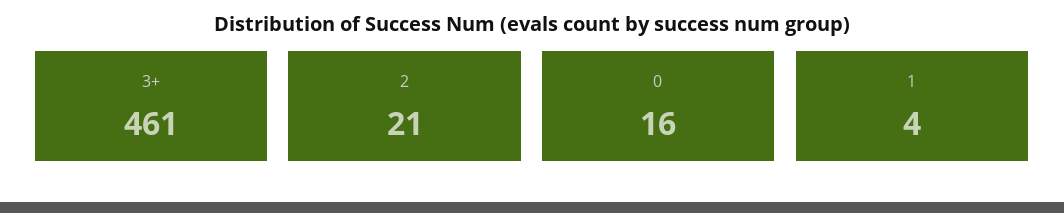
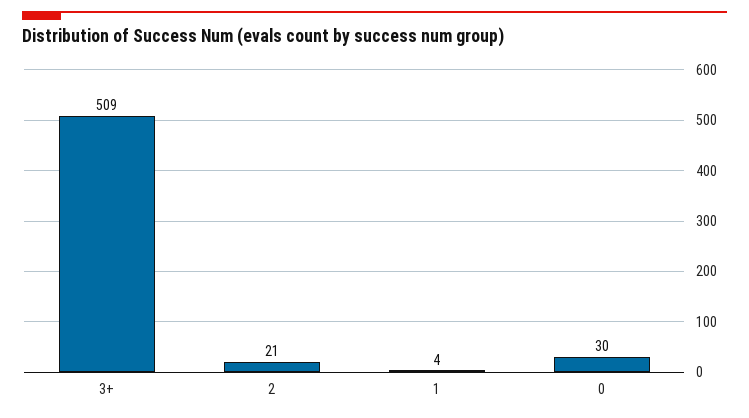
3+: 461 -> 509
0: 16 -> 30

